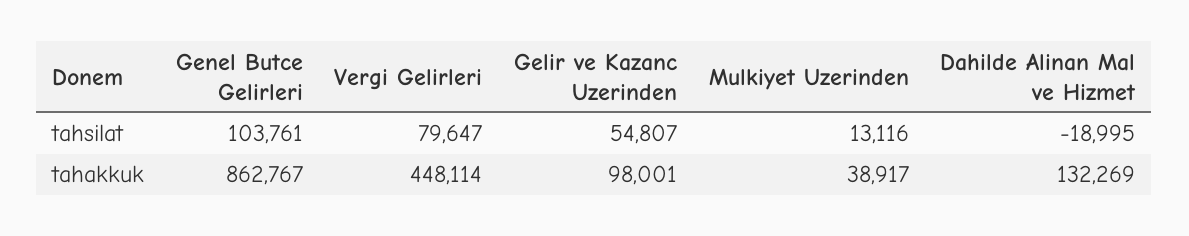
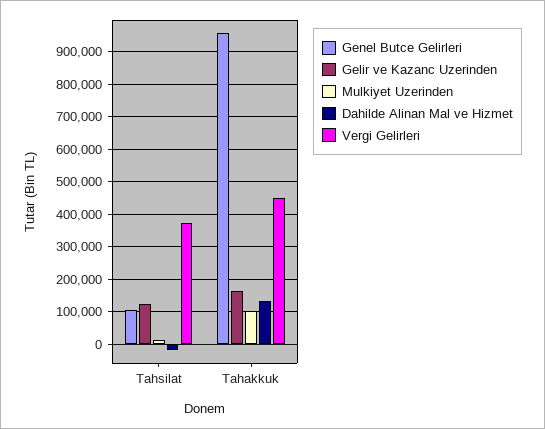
Vergi Gelirleri, tahsilat: 79647 -> 380000
Gelir ve Kazanc Uzerinden, tahsilat: 54807 -> 120000
Genel Butce Gelirleri, tahakkuk: 862767 -> 960000
Gelir ve Kazanc Uzerinden, tahakkuk: 98001 -> 160000
Mulkiyet Uzerinden, tahakkuk: 38917 -> 100000

